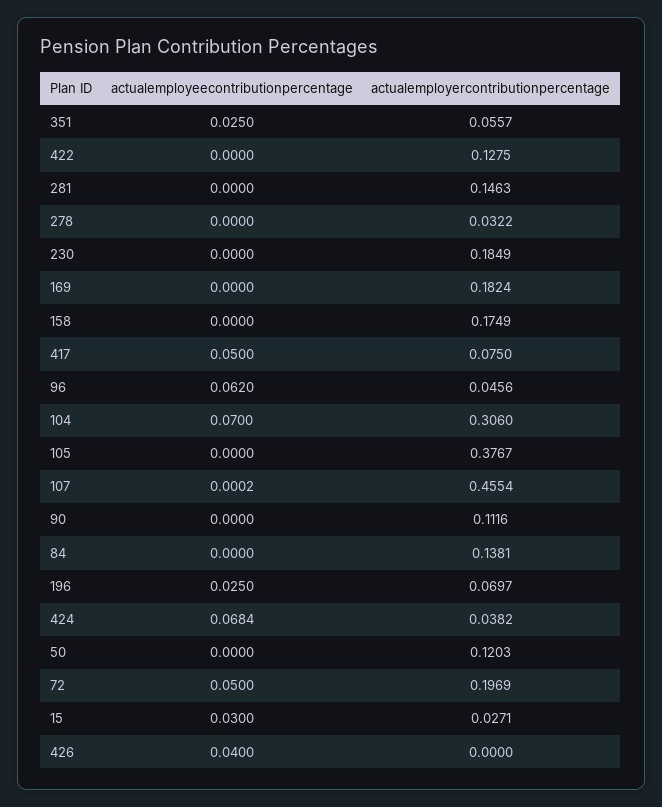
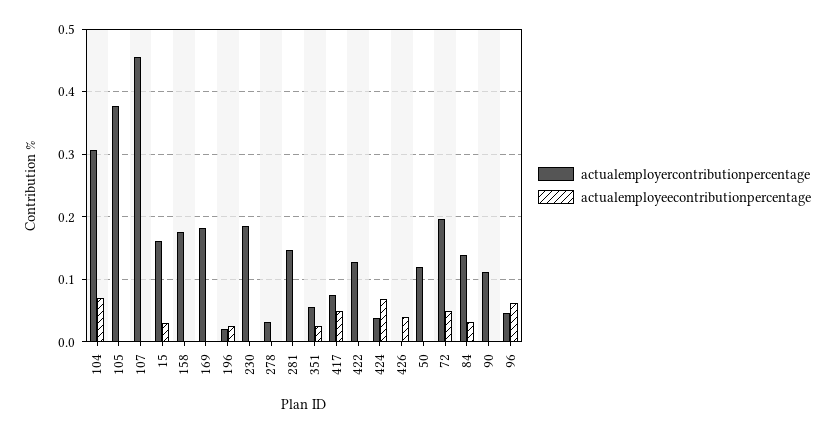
actualemployeecontributionpercentage, 84: 0 -> 0.03
actualemployercontributionpercentage, 196: 0.0697 -> 0.02
actualemployercontributionpercentage, 15: 0.0271 -> 0.16

